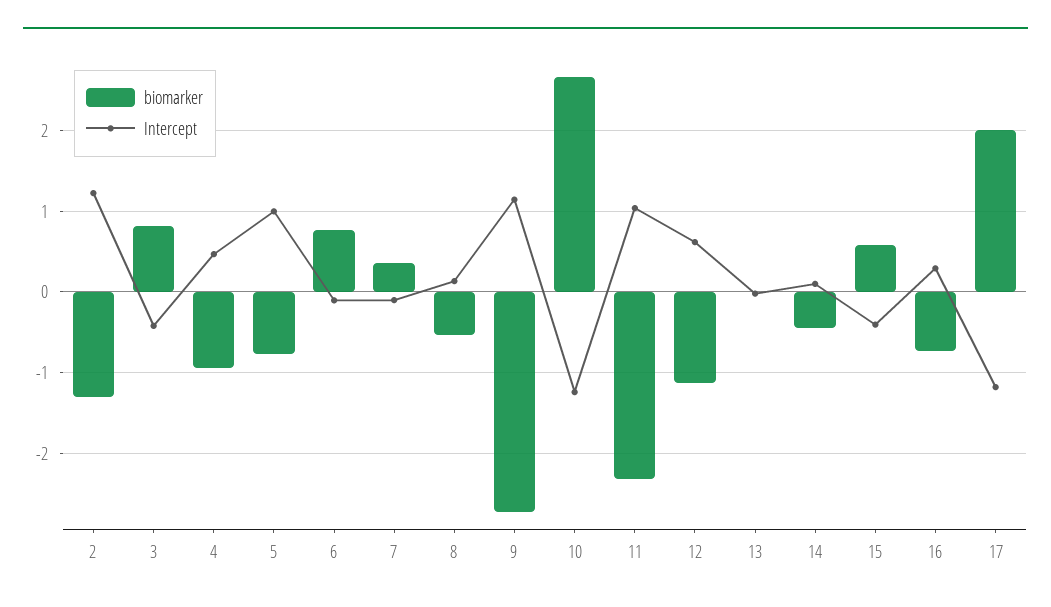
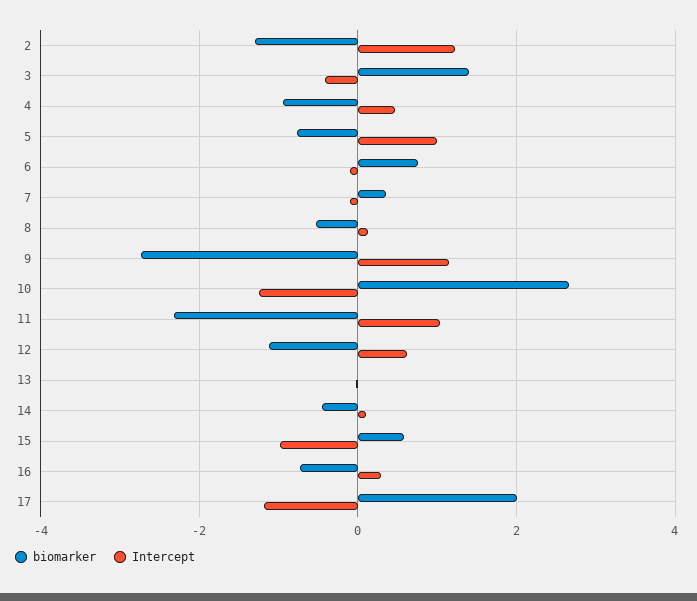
biomarker, 3: 0.8 -> 1.4
Intercept, 15: -0.4 -> -1

